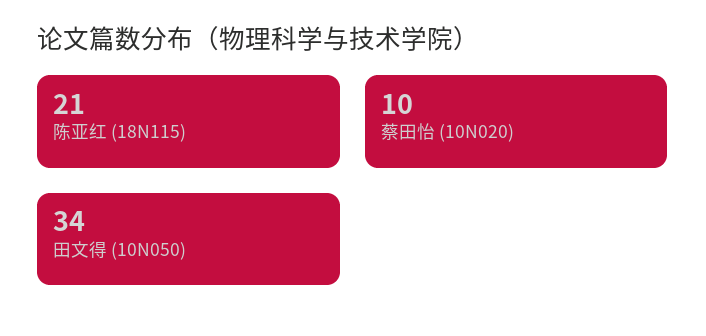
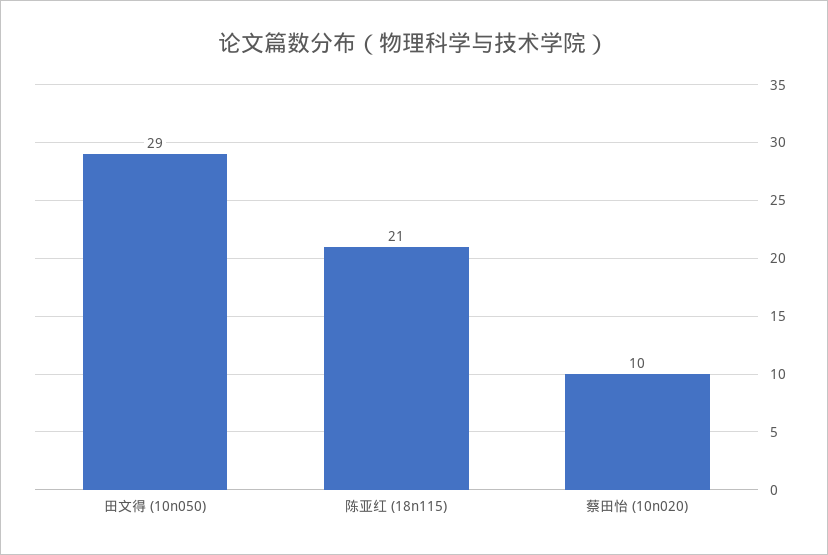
田文得 (10N050): 34 -> 29

